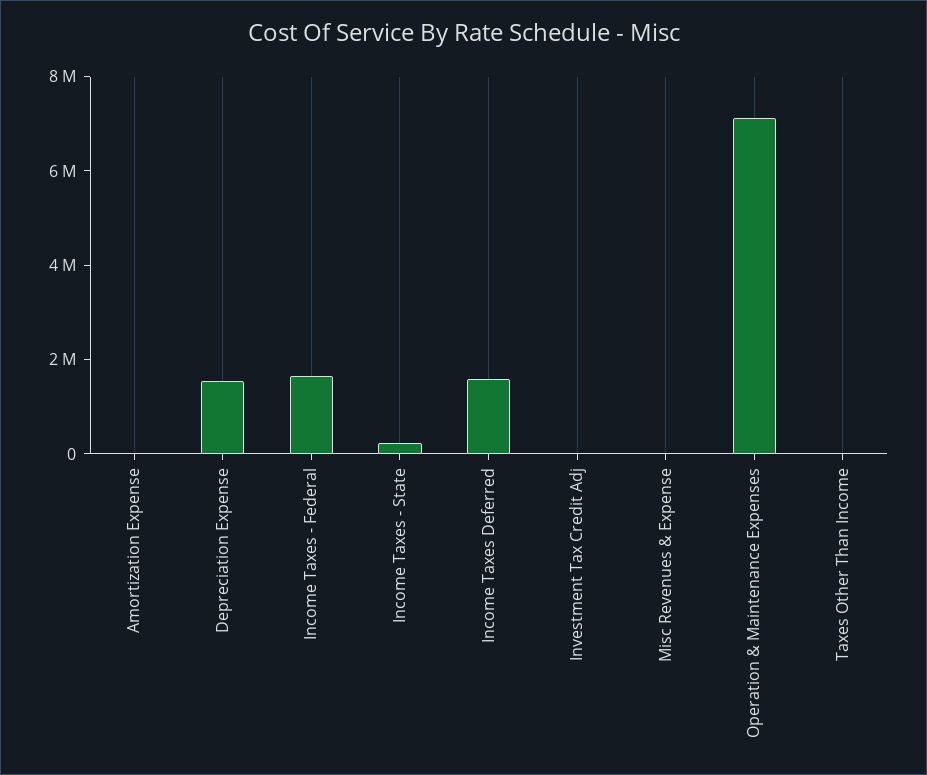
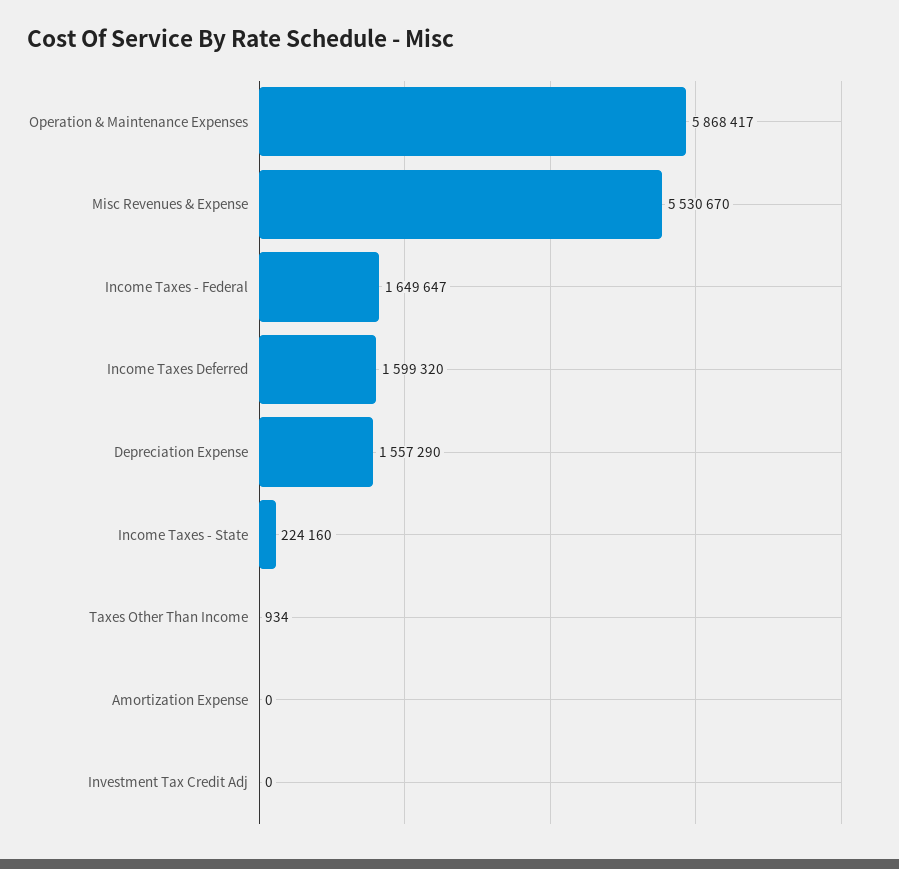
Misc Revenues & Expense: 0 -> 5530670
Operation & Maintenance Expenses: 7000000 -> 5868417

